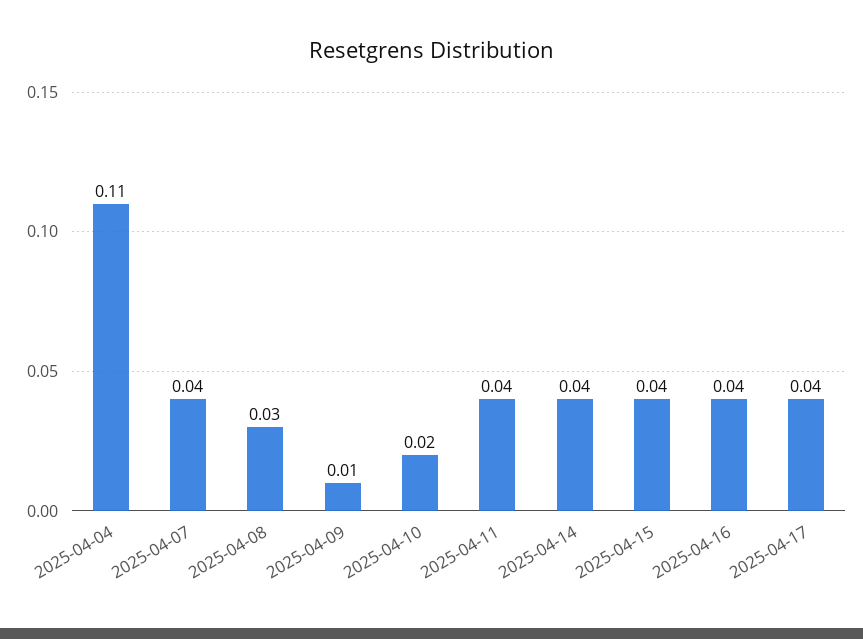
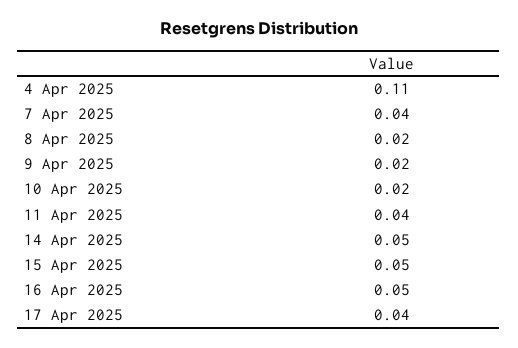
2025-04-08: 0.03 -> 0.02
2025-04-09: 0.01 -> 0.02
2025-04-14: 0.04 -> 0.05
2025-04-15: 0.04 -> 0.05
2025-04-16: 0.04 -> 0.05

